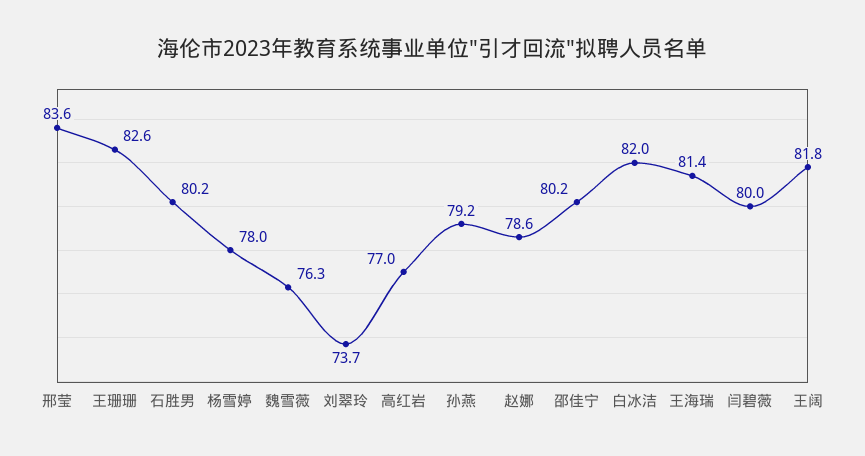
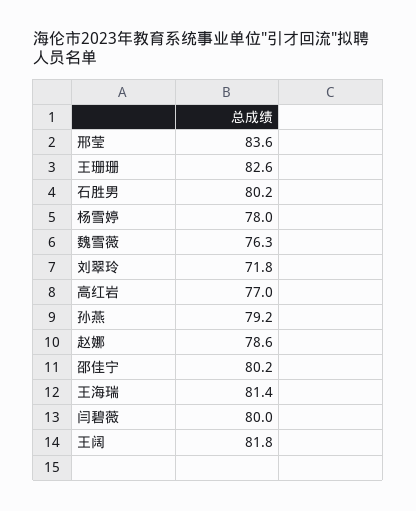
刘翠玲: 73.7 -> 71.8
白冰洁: 82 -> none

